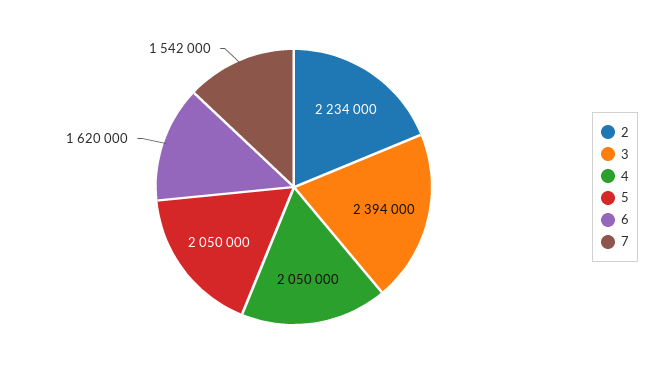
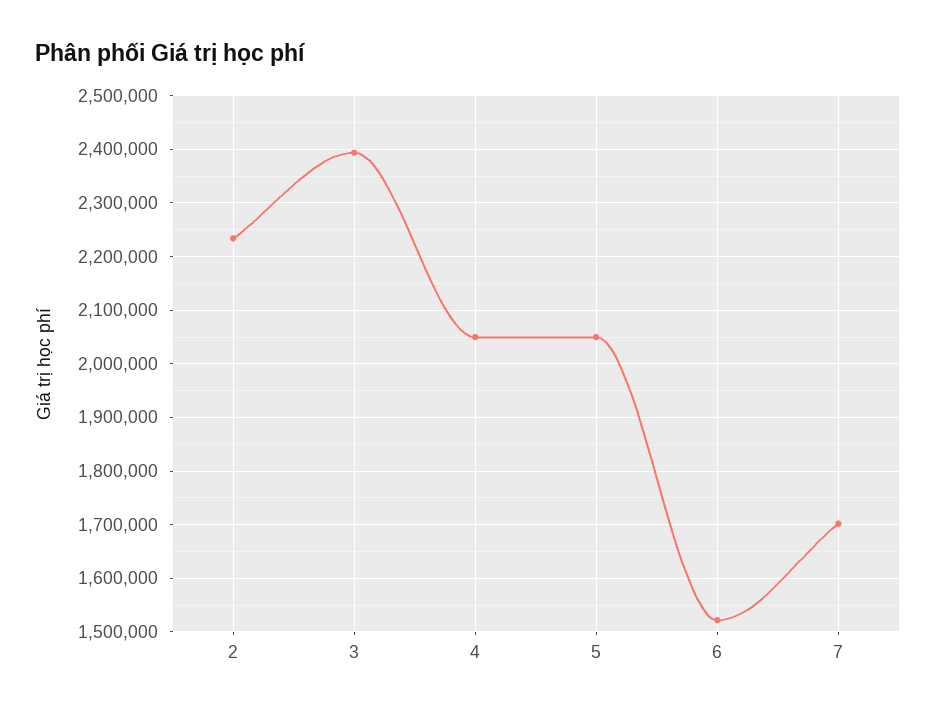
6: 1620000 -> 1520000
7: 1542000 -> 1700000

